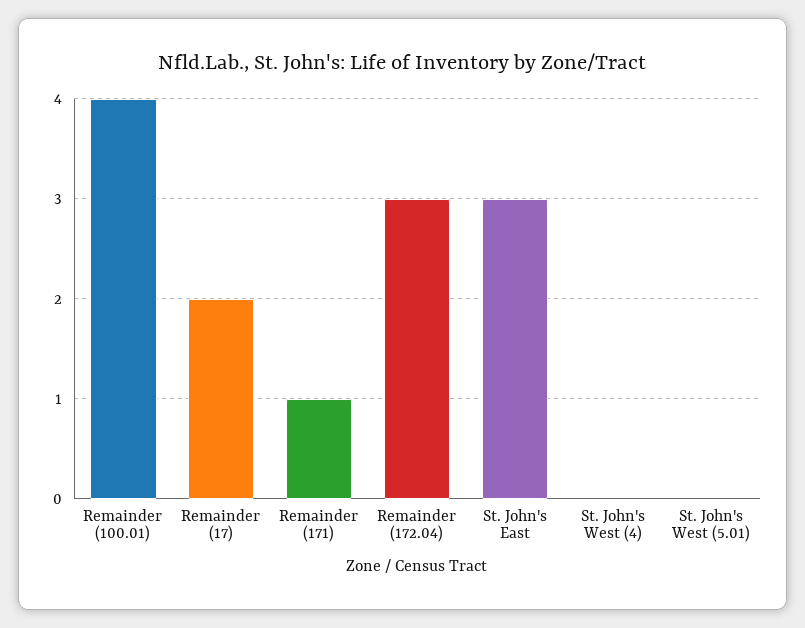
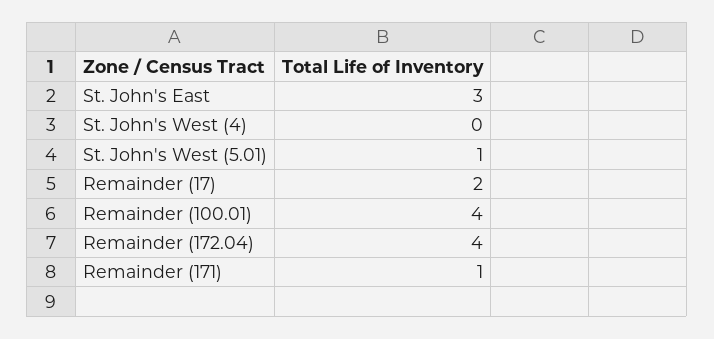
Remainder (172.04): 3 -> 4
St. John's West (5.01): 0 -> 1

